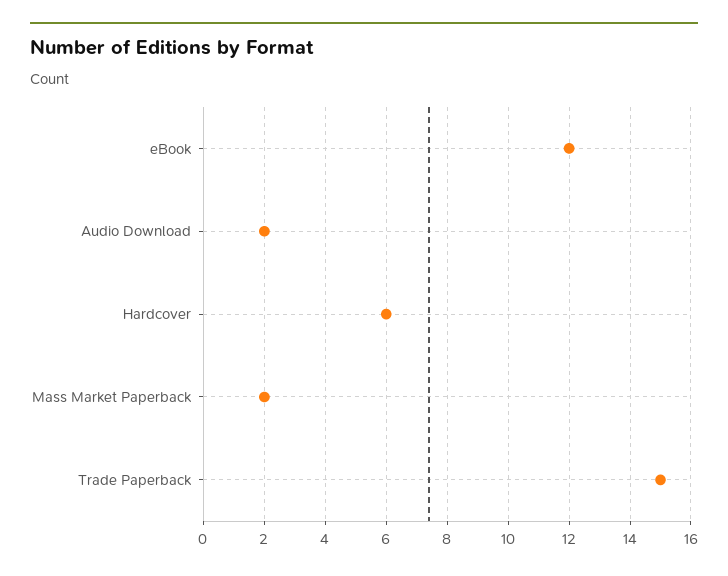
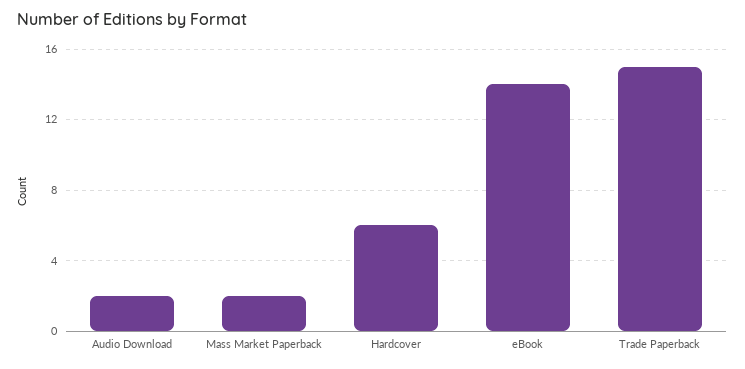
eBook: 12 -> 14

